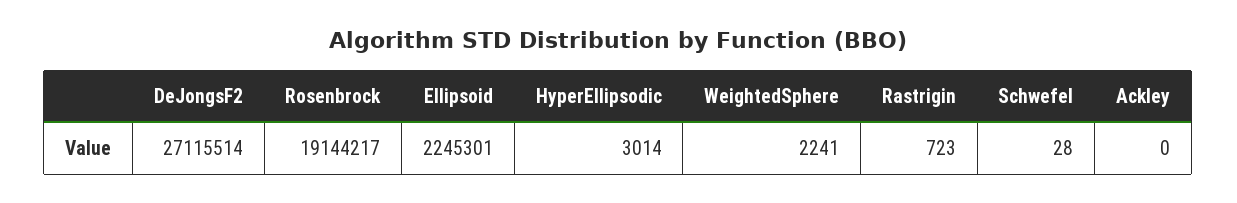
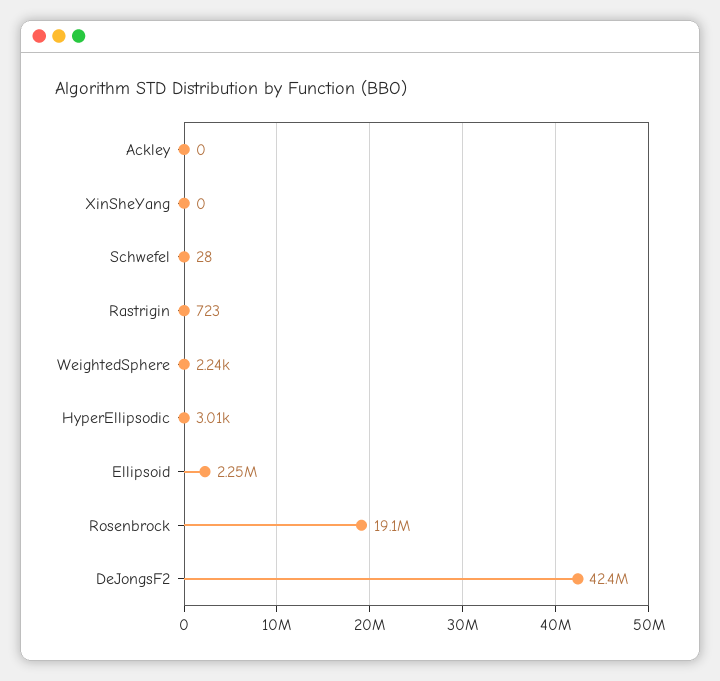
DeJongsF2: 27115514 -> 42400000
XinSheYang: none -> 0

